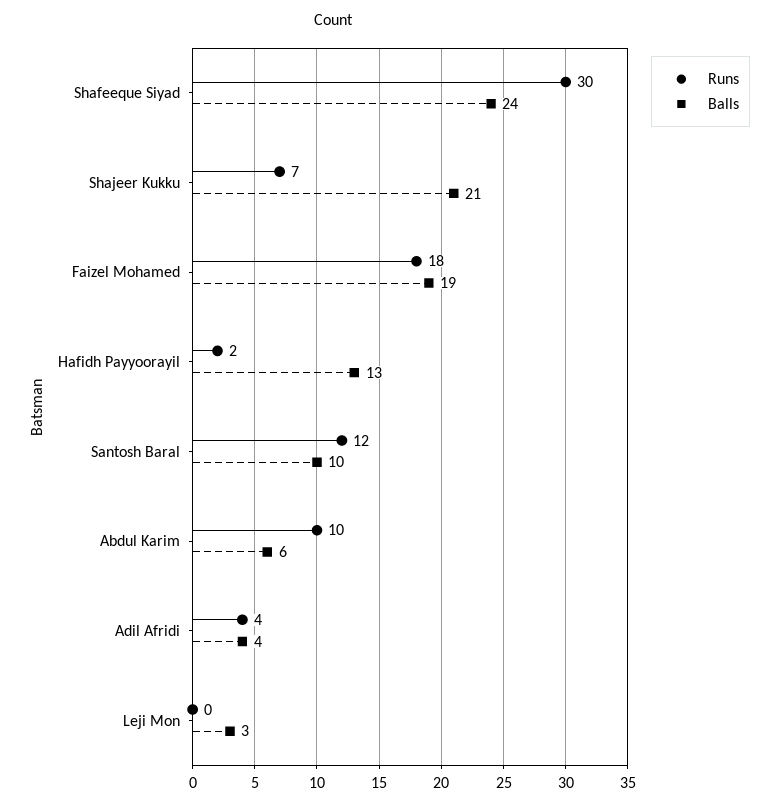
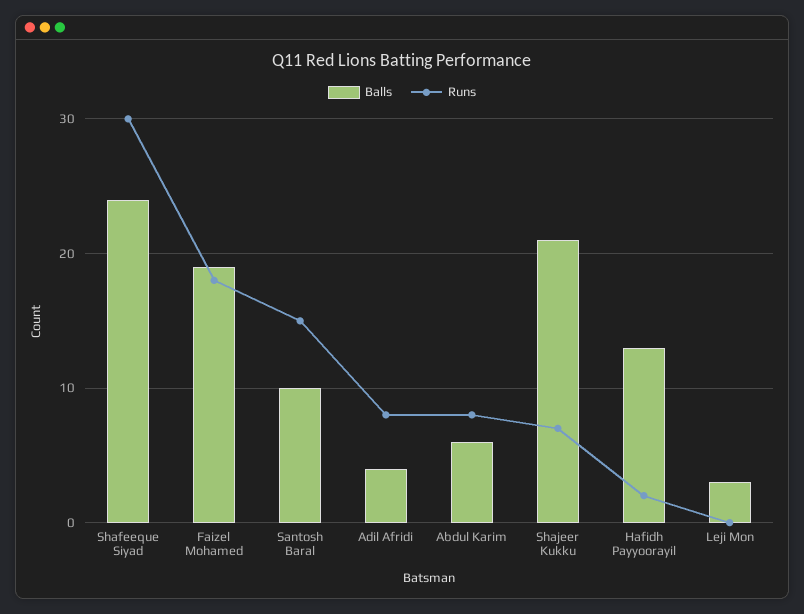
Runs, Santosh Baral: 12 -> 15
Runs, Abdul Karim: 10 -> 8
Runs, Adil Afridi: 4 -> 8

